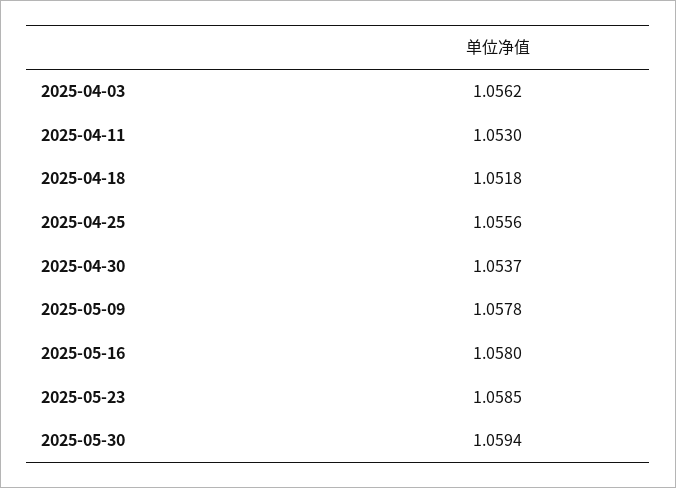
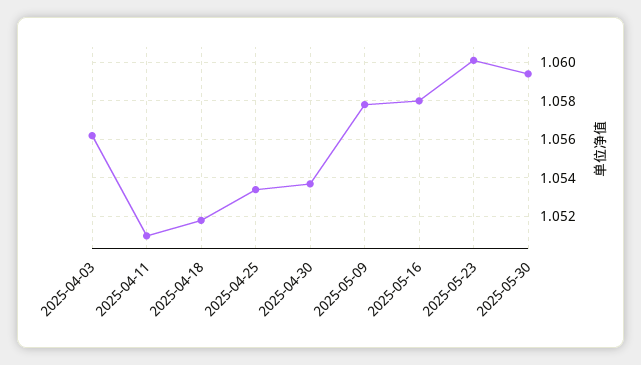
2025-04-11: 1.053 -> 1.051
2025-04-25: 1.0556 -> 1.0535
2025-05-23: 1.0585 -> 1.06

